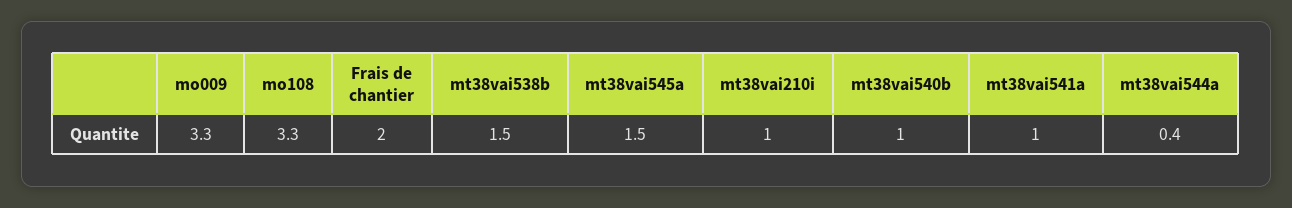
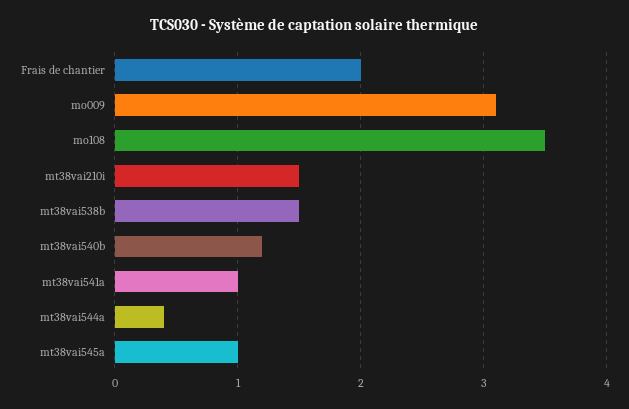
mo009: 3.3 -> 3.1
mo108: 3.3 -> 3.5
mt38vai545a: 1.5 -> 1
mt38vai210i: 1 -> 1.5
mt38vai540b: 1 -> 1.2

